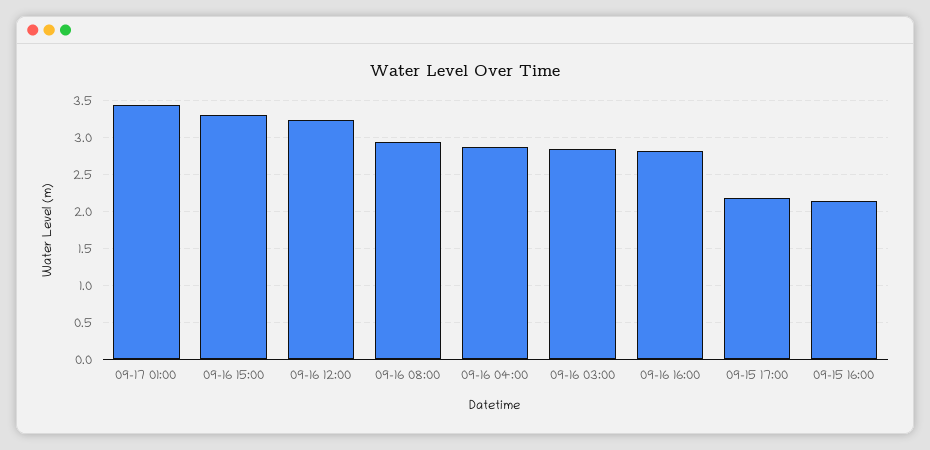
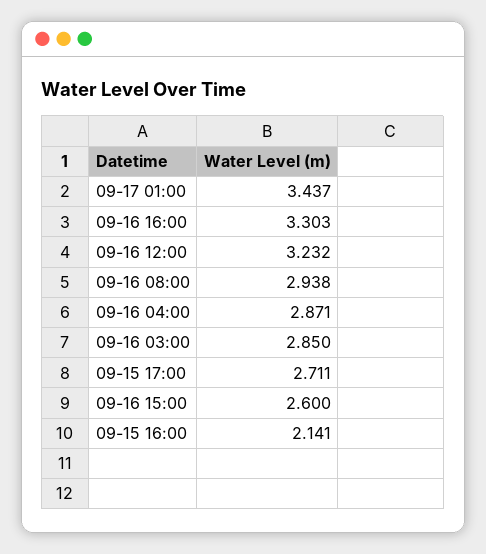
09-16 15:00: 3.3 -> 2.6
09-16 16:00: 2.8 -> 3.303
09-15 17:00: 2.2 -> 2.711

